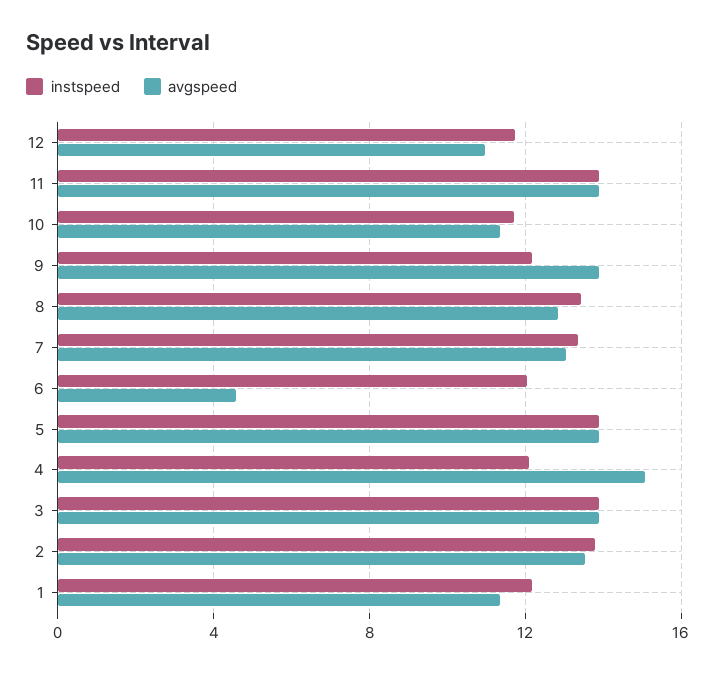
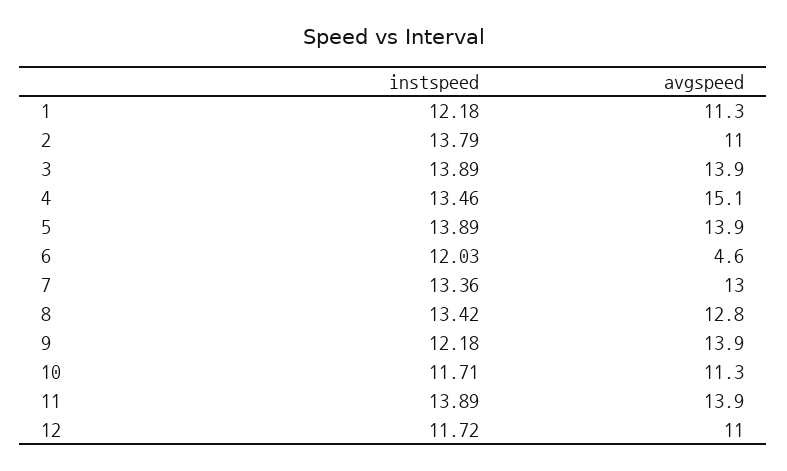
instspeed, 4: 12 -> 13.46
avgspeed, 2: 13.5 -> 11

